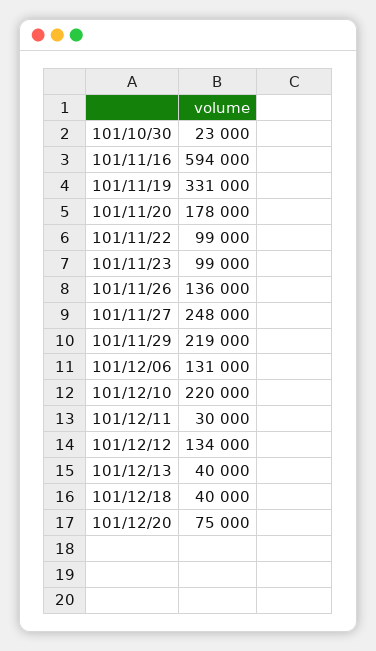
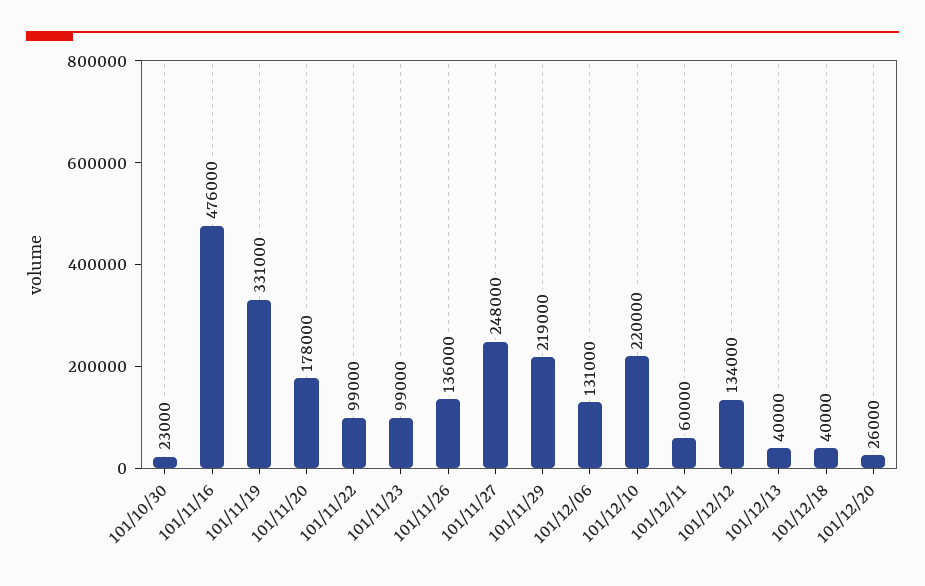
101/11/16: 594000 -> 476000
101/12/11: 30000 -> 60000
101/12/20: 75000 -> 26000

